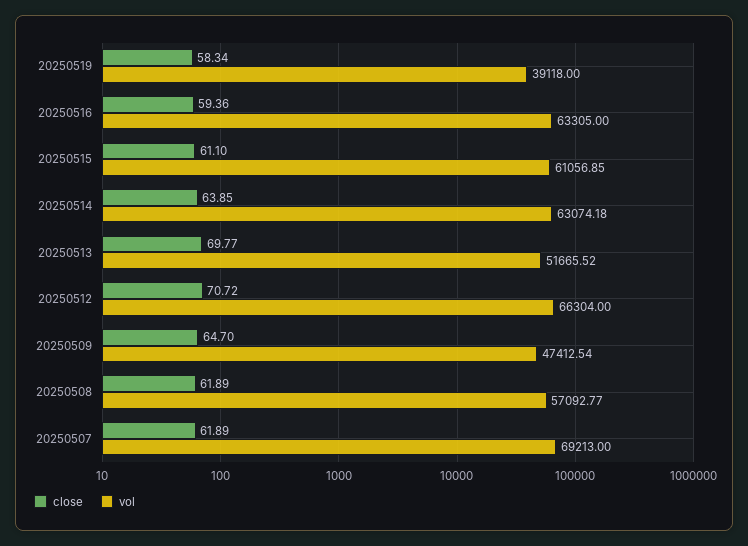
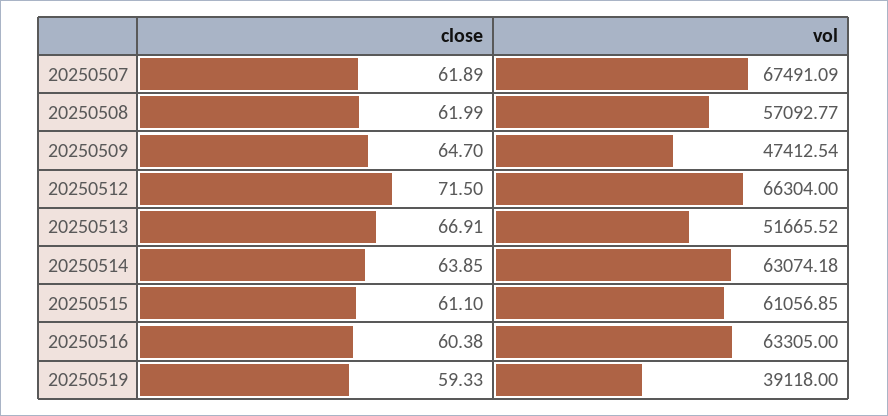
close, 20250519: 58.34 -> 59.33
close, 20250516: 59.36 -> 60.38
close, 20250513: 69.77 -> 66.91
close, 20250512: 70.72 -> 71.5
close, 20250508: 61.89 -> 61.99
vol, 20250507: 69213 -> 67491.09

